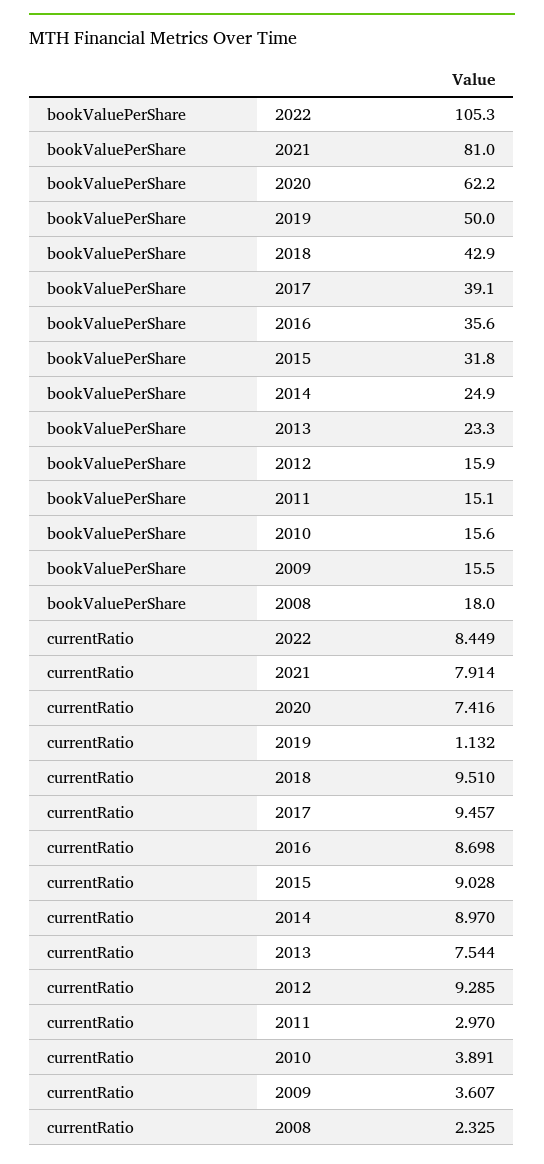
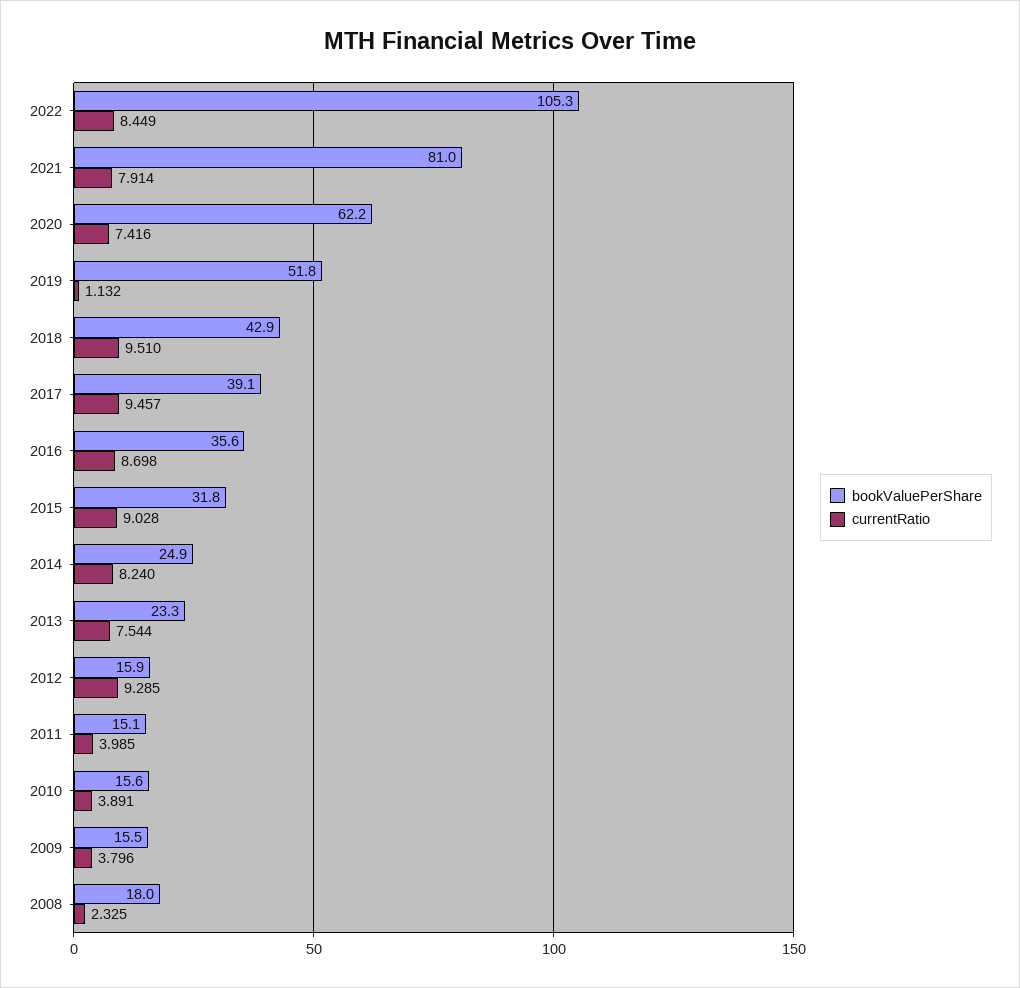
bookValuePerShare, 2019: 50 -> 51.8
currentRatio, 2014: 8.97 -> 8.24
currentRatio, 2011: 2.97 -> 3.985
currentRatio, 2009: 3.607 -> 3.796

